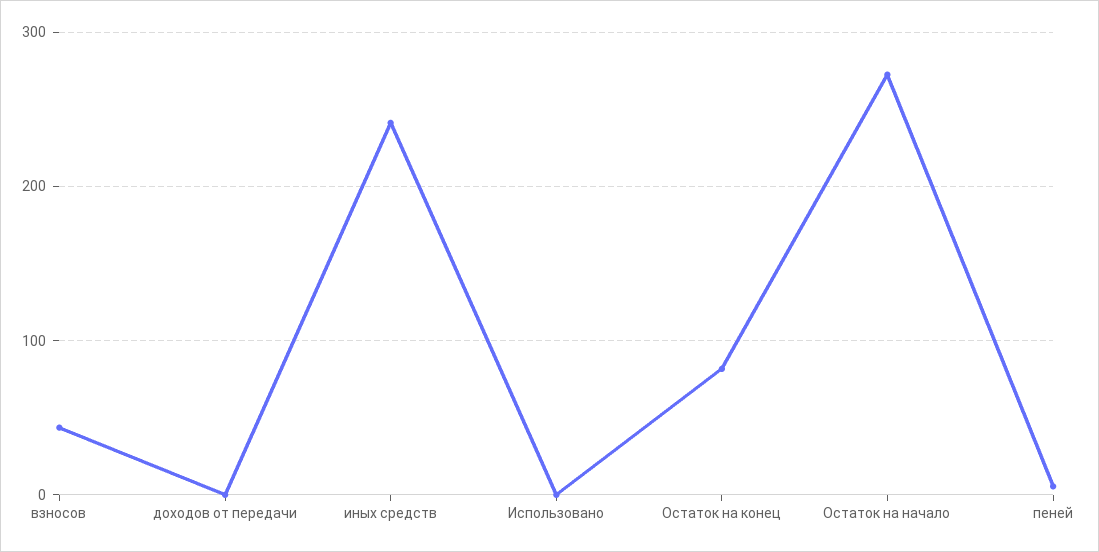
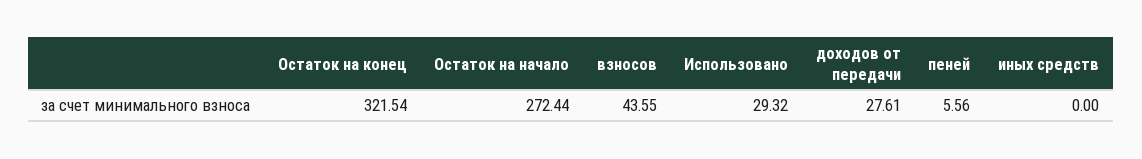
доходов от передачи: 0 -> 27.61
иных средств: 240 -> 0
Использовано: 0 -> 29.32
Остаток на конец: 80 -> 321.54

